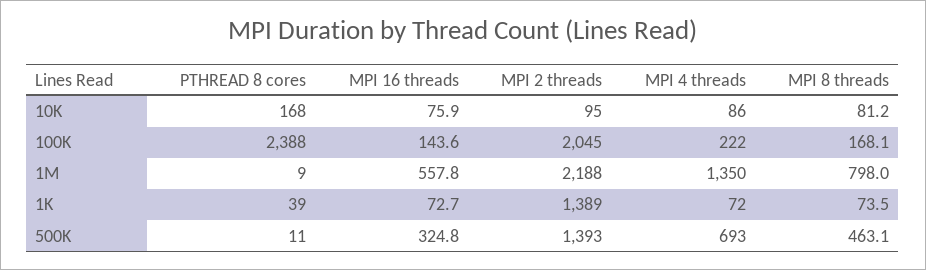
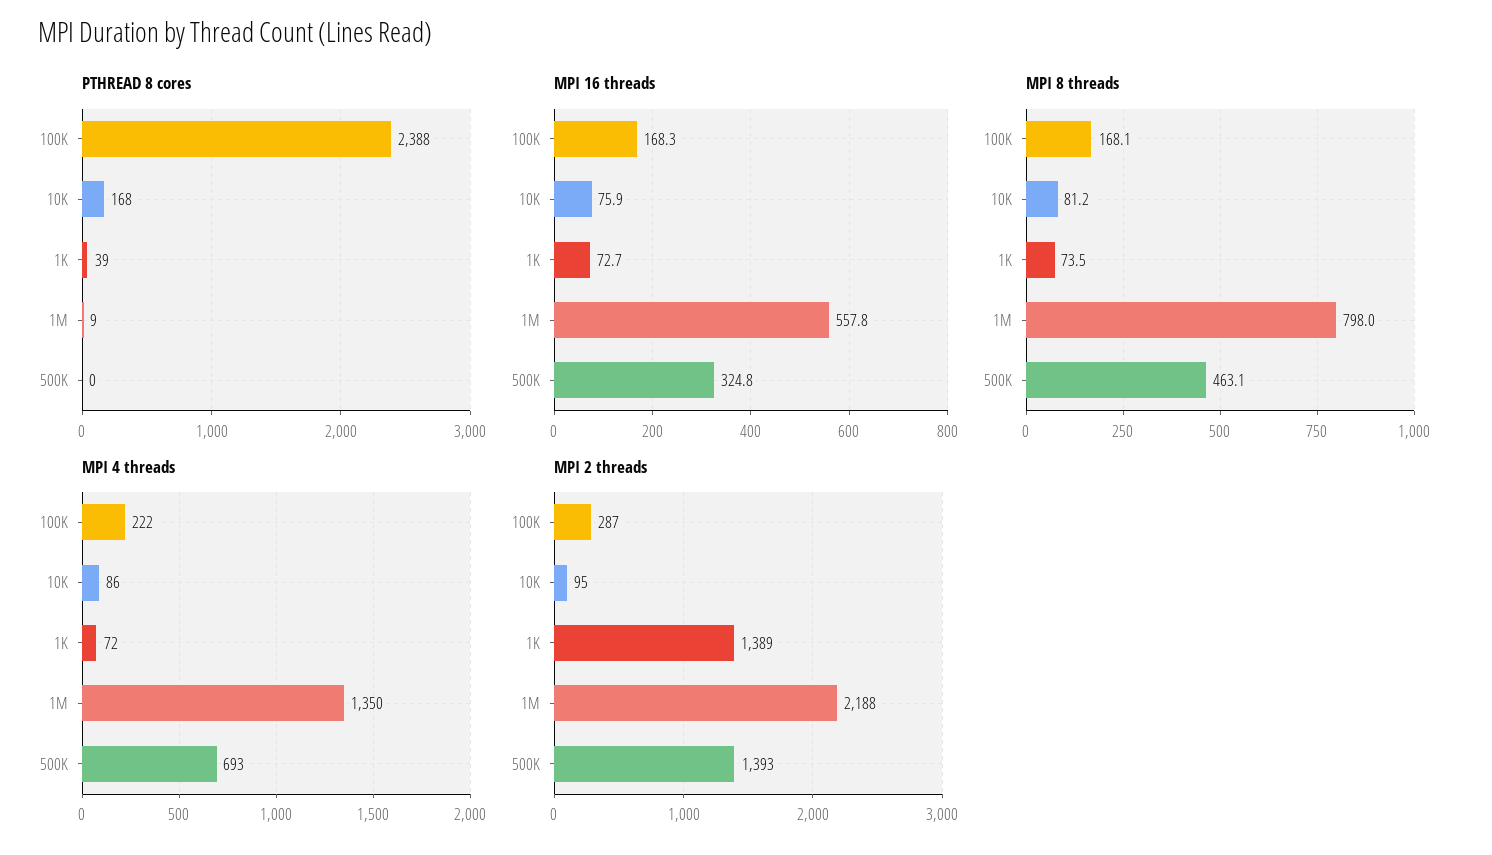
MPI 16 threads, 100K: 143.6 -> 168.3
MPI 2 threads, 100K: 2045 -> 287
PTHREAD 8 cores, 500K: 11 -> 0

